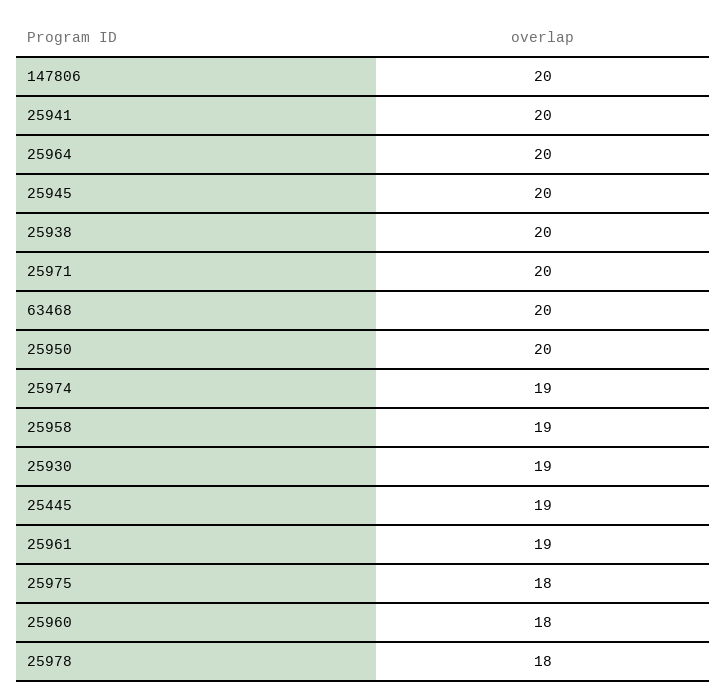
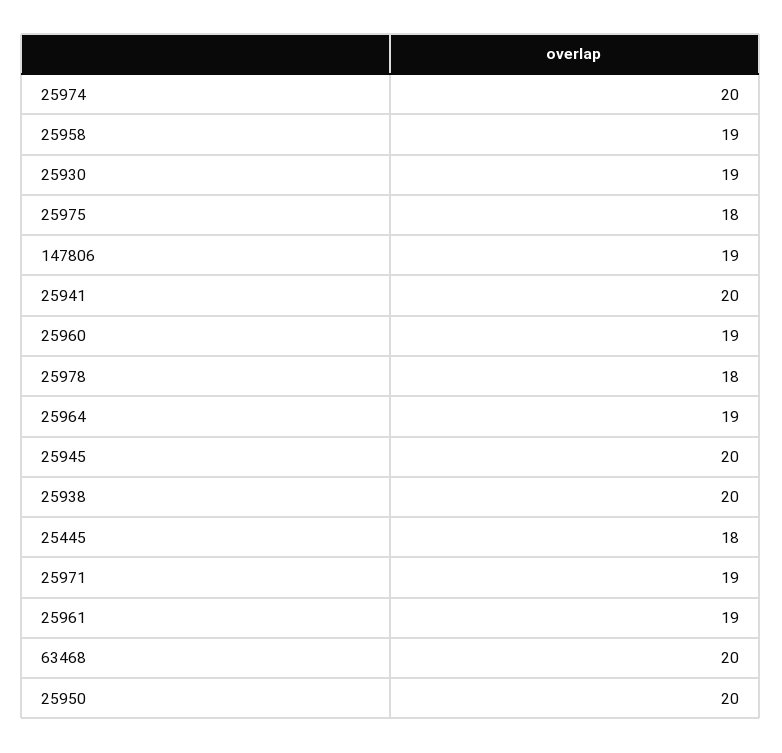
147806: 20 -> 19
25964: 20 -> 19
25971: 20 -> 19
25974: 19 -> 20
25445: 19 -> 18
25960: 18 -> 19

